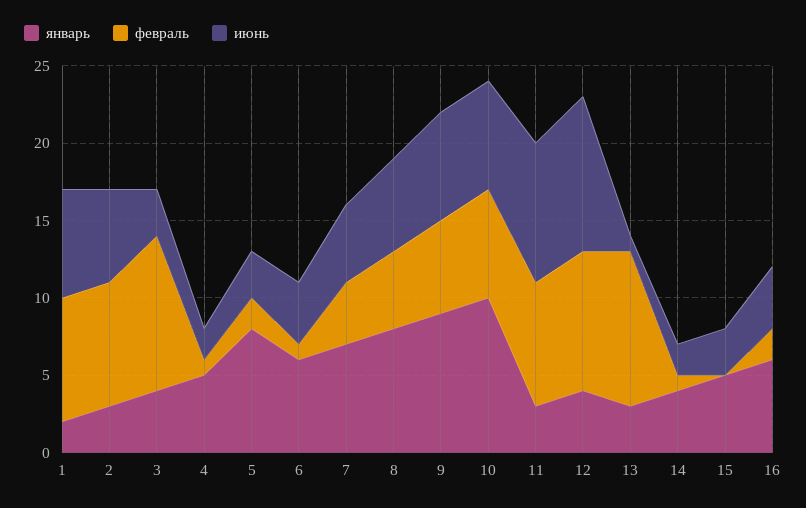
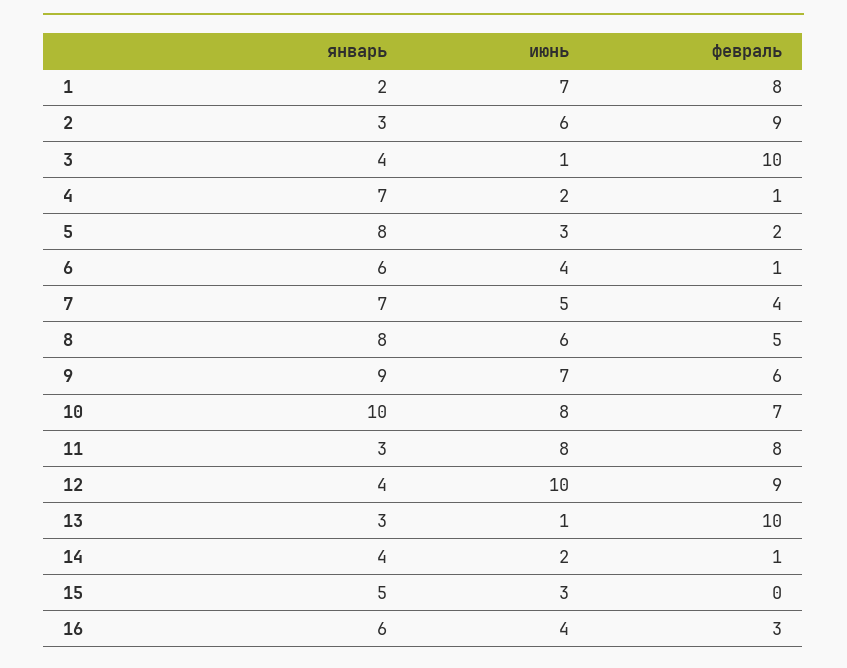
февраль, 2: 8 -> 9
июнь, 3: 3 -> 1
январь, 4: 5 -> 7
июнь, 10: 7 -> 8
июнь, 11: 9 -> 8
февраль, 16: 2 -> 3

